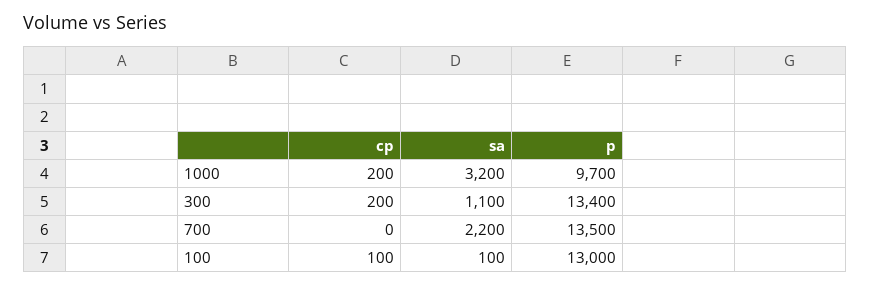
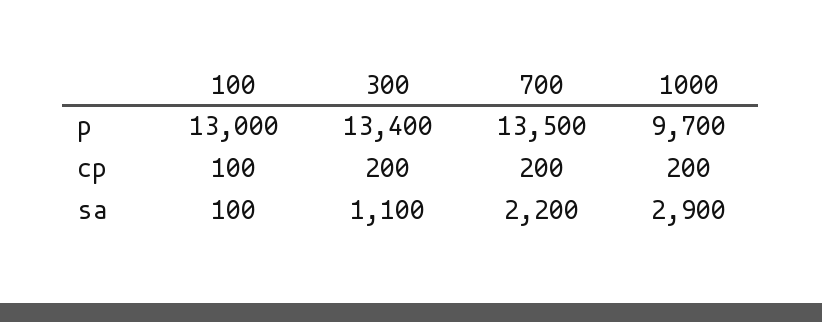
sa, 1000: 3200 -> 2900
cp, 700: 0 -> 200

